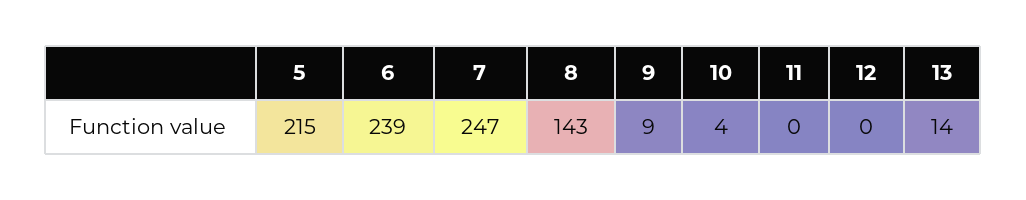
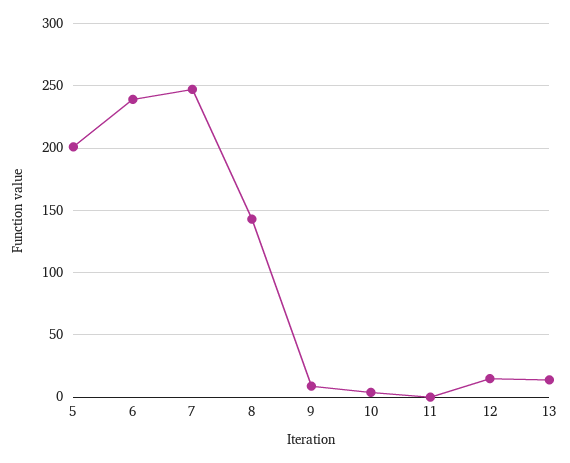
5: 215 -> 200
12: 0 -> 15

